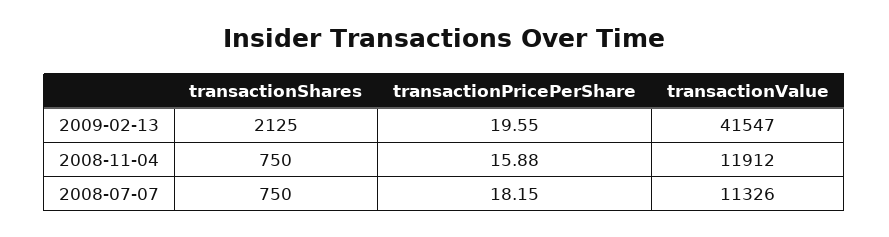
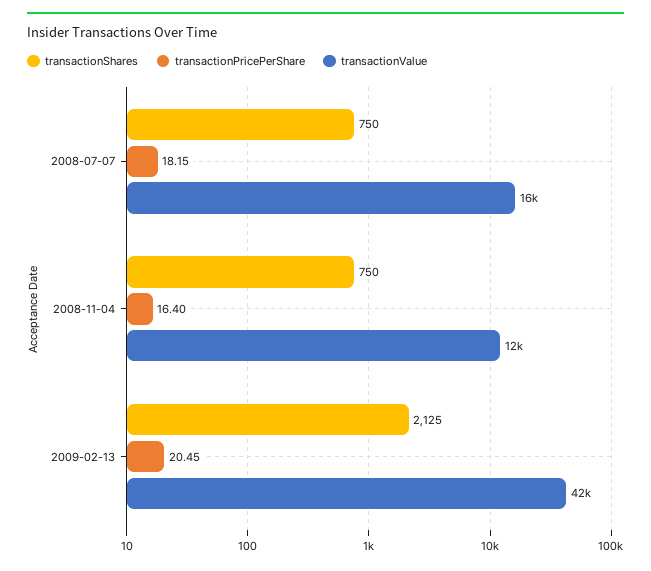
transactionPricePerShare, 2009-02-13: 19.55 -> 20.45
transactionPricePerShare, 2008-11-04: 15.88 -> 16.4
transactionValue, 2008-07-07: 11326 -> 16000

